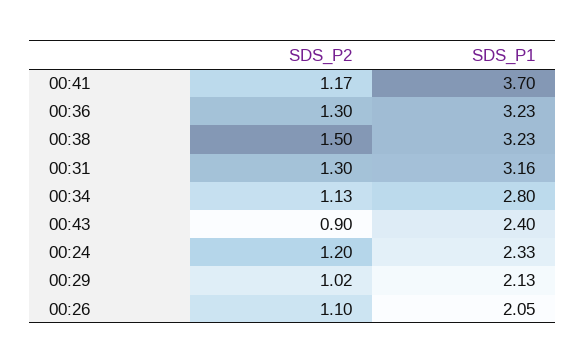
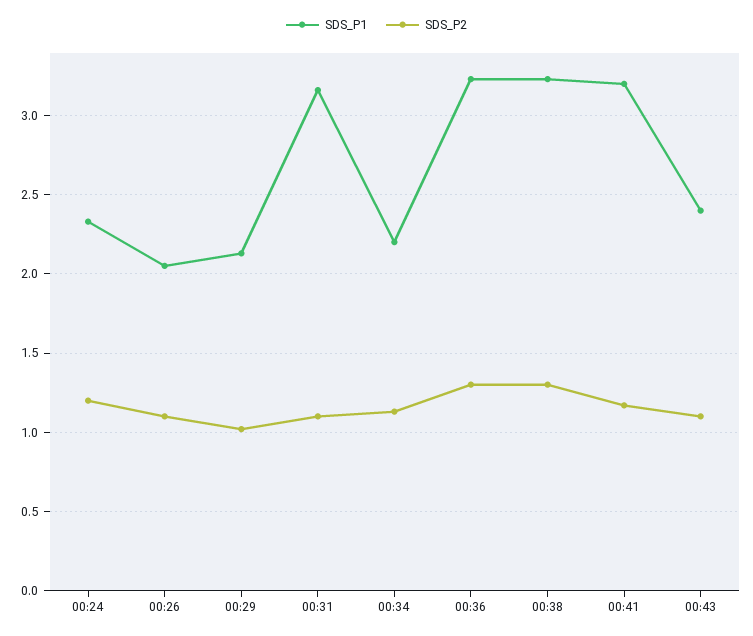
SDS_P1, 00:41: 3.7 -> 3.2
SDS_P2, 00:38: 1.5 -> 1.3
SDS_P2, 00:31: 1.3 -> 1.1
SDS_P1, 00:34: 2.8 -> 2.2
SDS_P2, 00:43: 0.9 -> 1.1

